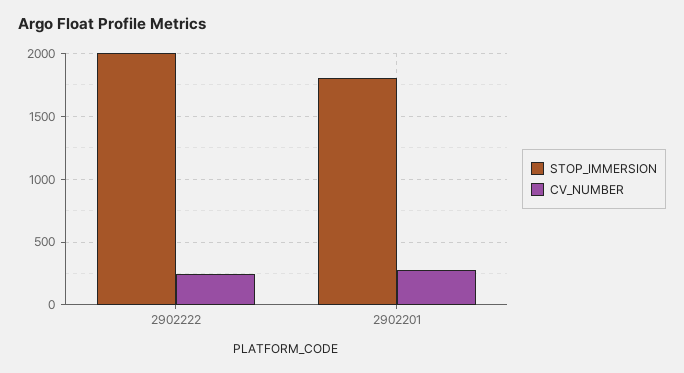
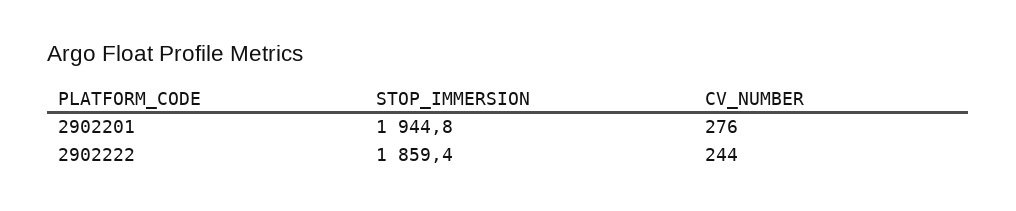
STOP_IMMERSION, 2902222: 2000 -> 1859.4
STOP_IMMERSION, 2902201: 1800 -> 1944.8

